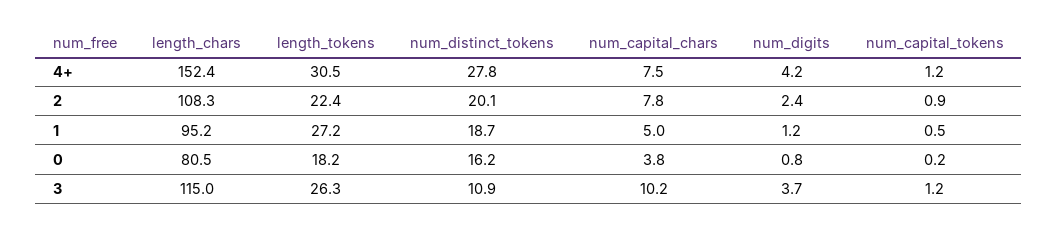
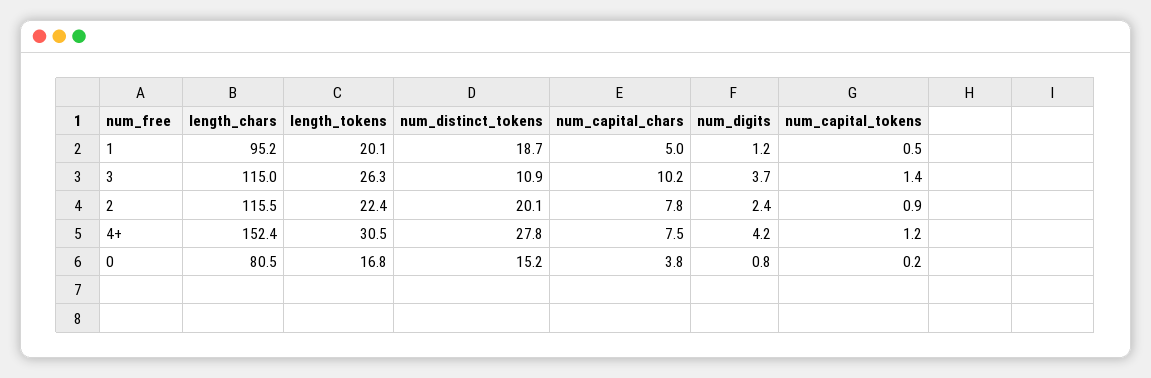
length_chars, 2: 108.3 -> 115.5
length_tokens, 1: 27.2 -> 20.1
length_tokens, 0: 18.2 -> 16.8
num_distinct_tokens, 0: 16.2 -> 15.2
num_capital_tokens, 3: 1.2 -> 1.4

